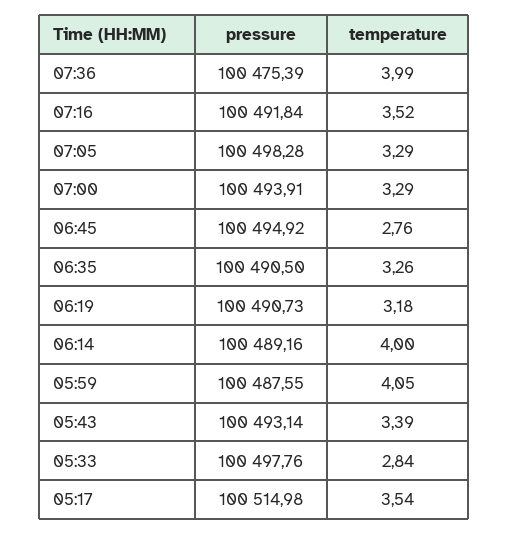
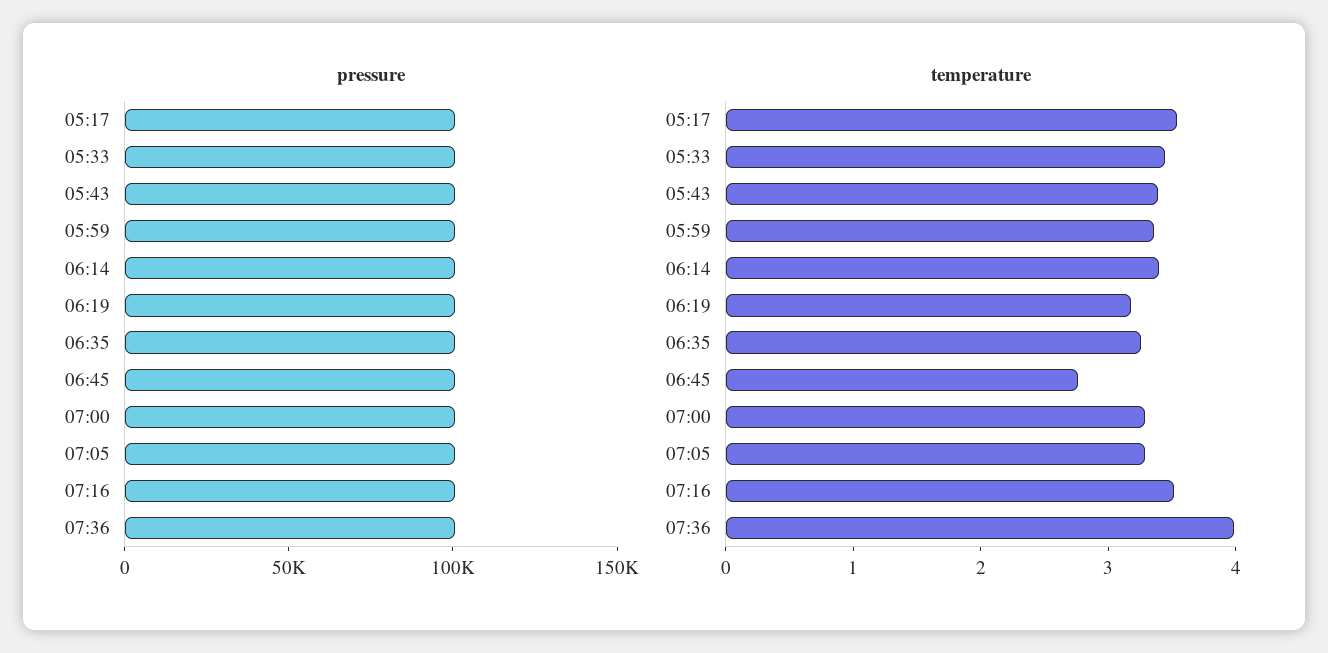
temperature, 06:14: 4 -> 3.4
temperature, 05:59: 4.05 -> 3.4
temperature, 05:33: 2.84 -> 3.4

